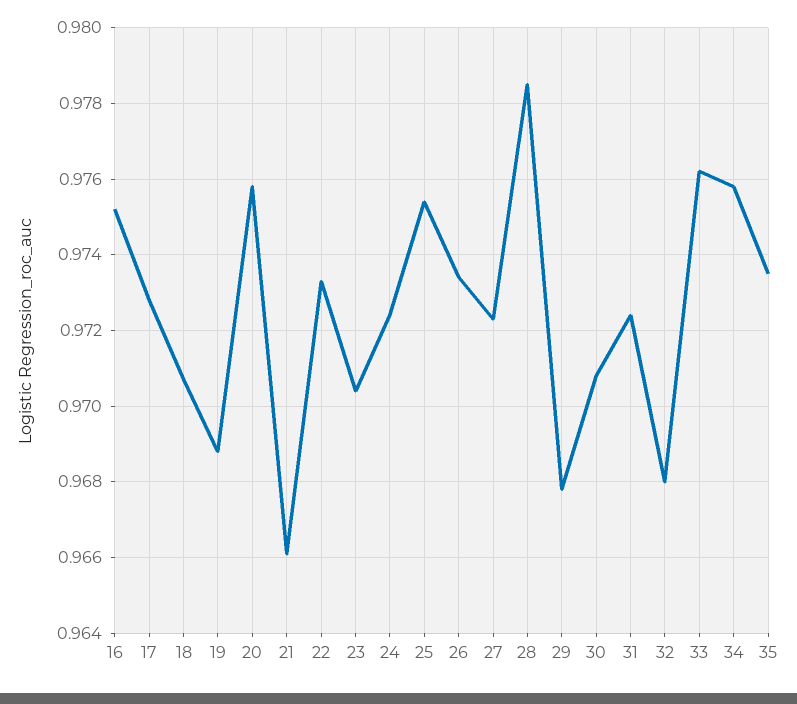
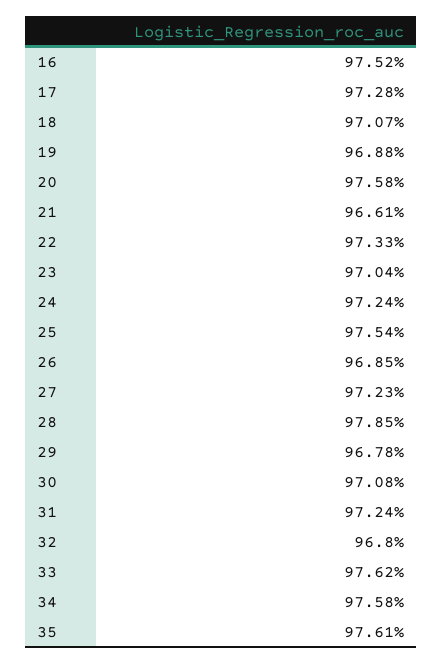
26: 0.9735 -> 0.9685
35: 0.9735 -> 0.9761

